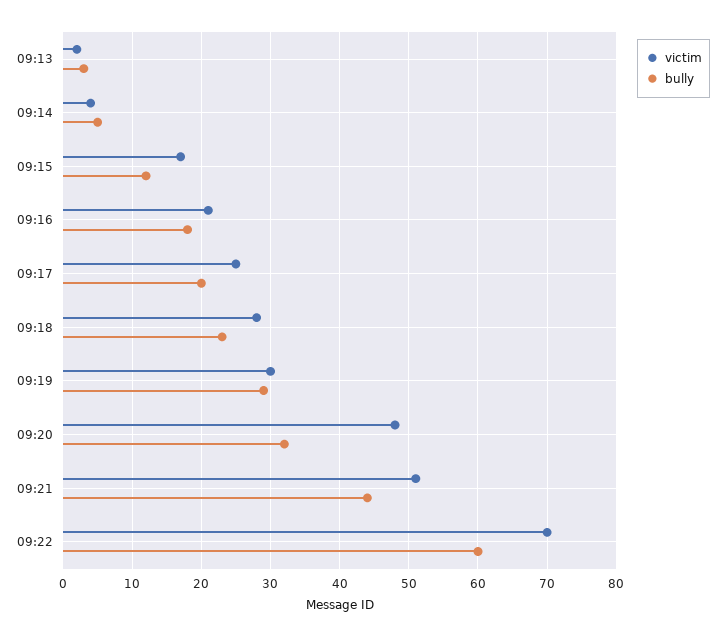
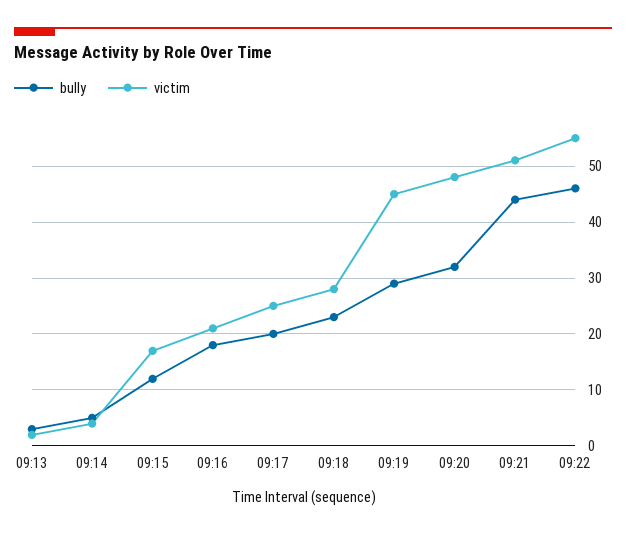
victim, 09:19: 30 -> 45
victim, 09:22: 70 -> 55
bully, 09:22: 60 -> 45

